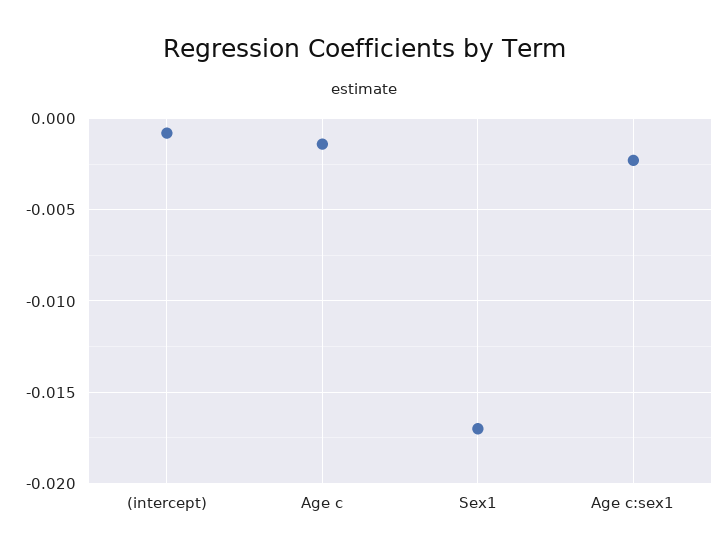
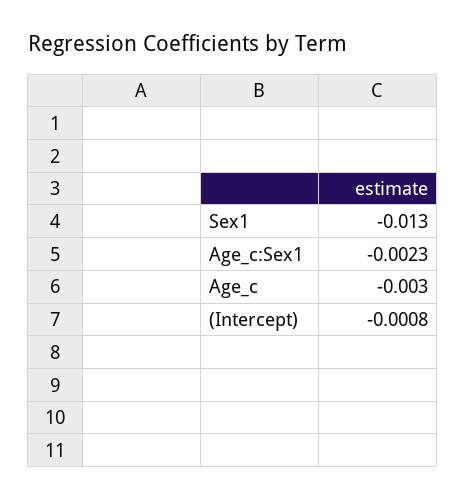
Age c: -0.0015 -> -0.003
Sex1: -0.017 -> -0.013

